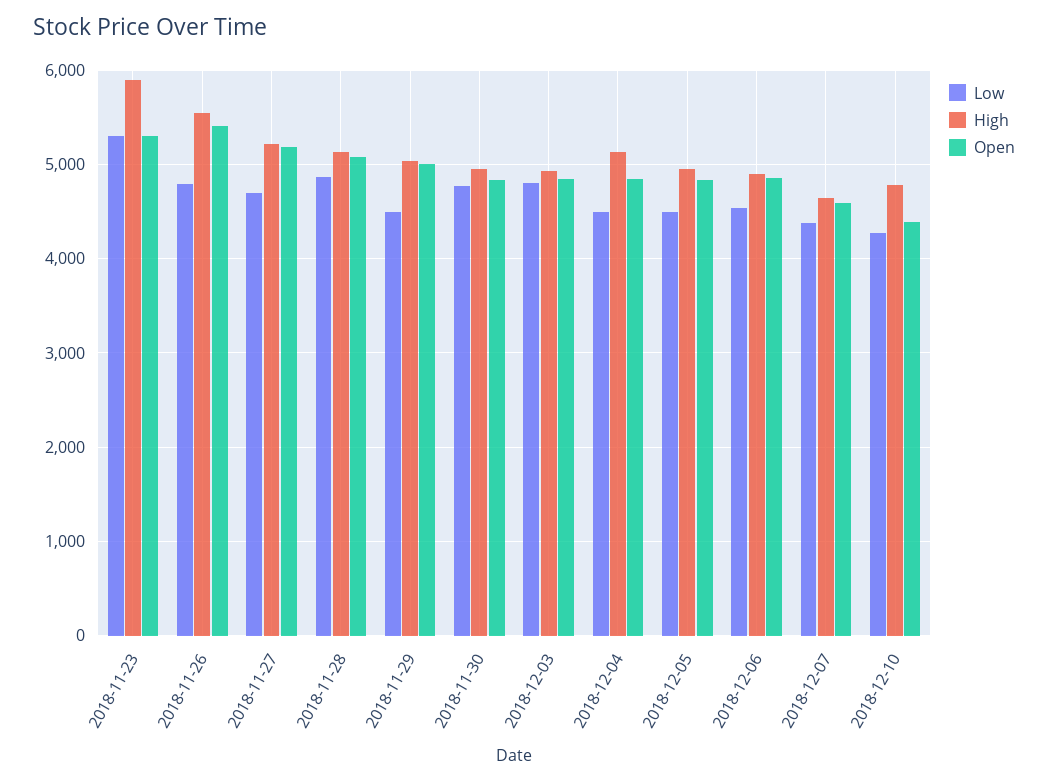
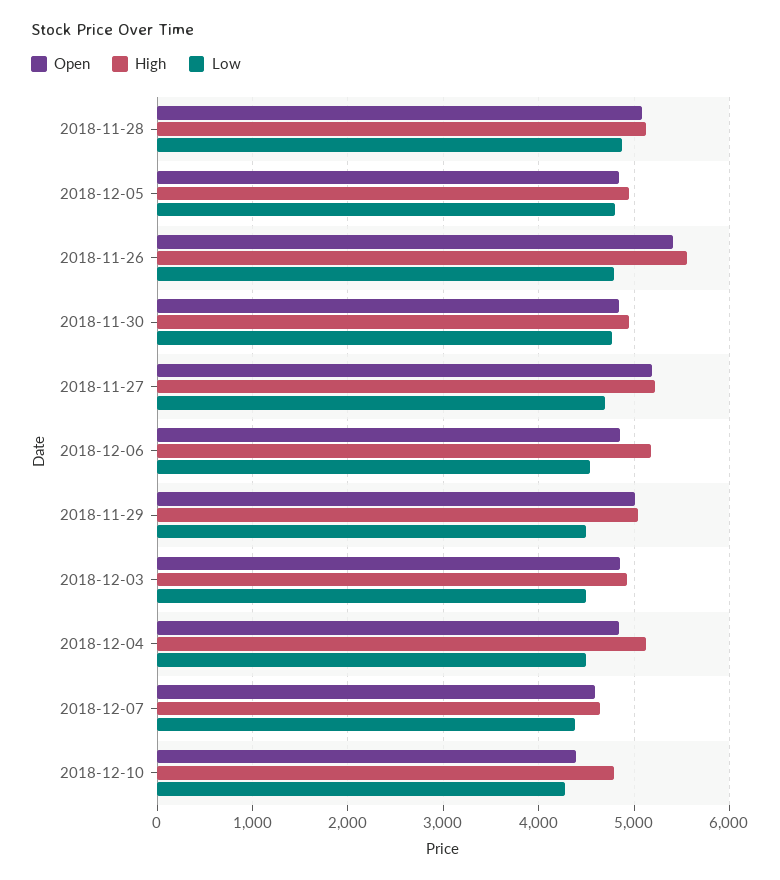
Low, 2018-11-23: 5300 -> none
High, 2018-11-23: 5900 -> none
Open, 2018-11-23: 5300 -> none
Low, 2018-12-03: 4800 -> 4500
Low, 2018-12-05: 4500 -> 4800
High, 2018-12-06: 4900 -> 5200

